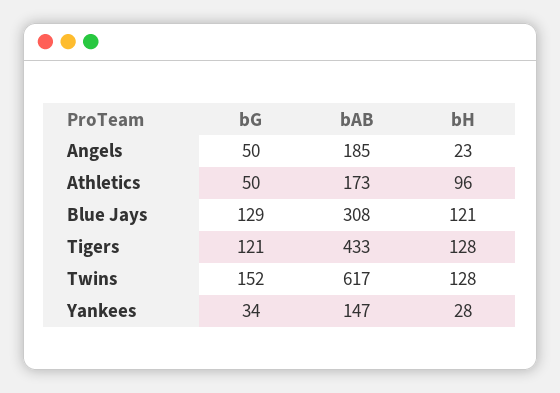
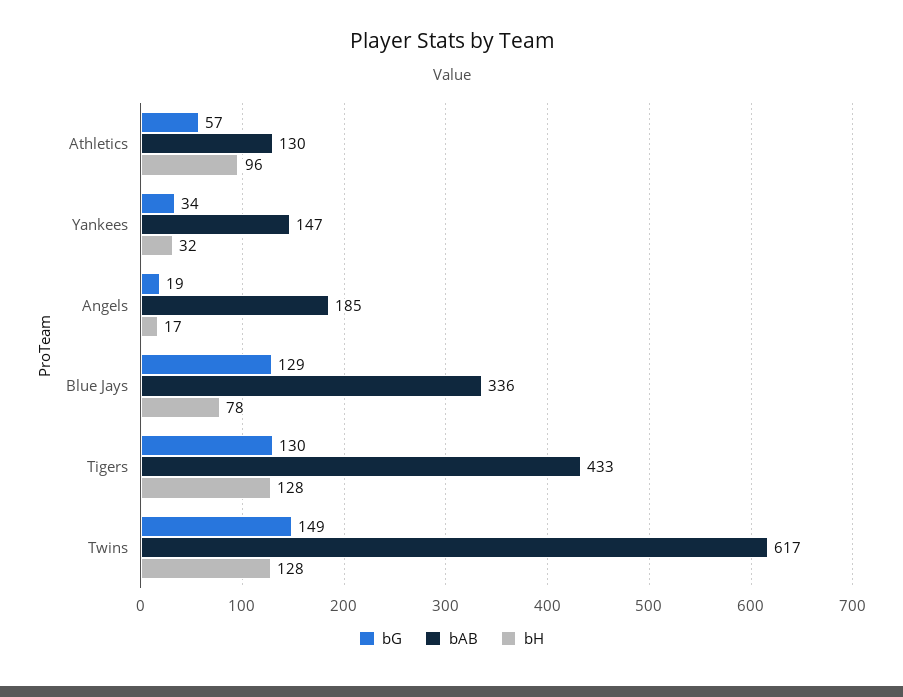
bG, Angels: 50 -> 19
bH, Angels: 23 -> 17
bG, Athletics: 50 -> 57
bAB, Athletics: 173 -> 130
bAB, Blue Jays: 308 -> 336
bH, Blue Jays: 121 -> 78
bG, Tigers: 121 -> 130
bG, Twins: 152 -> 149
bH, Yankees: 28 -> 32

